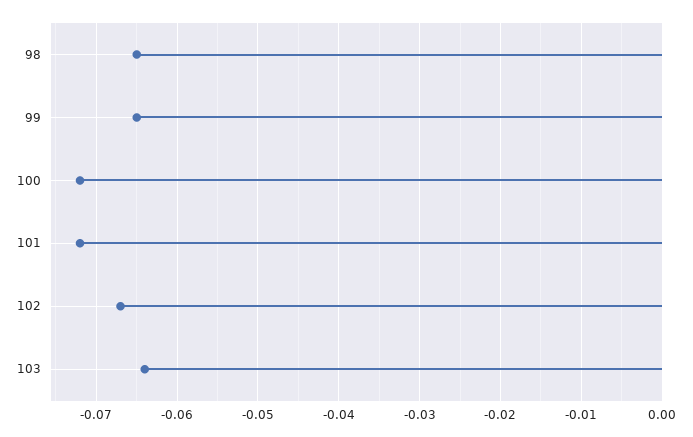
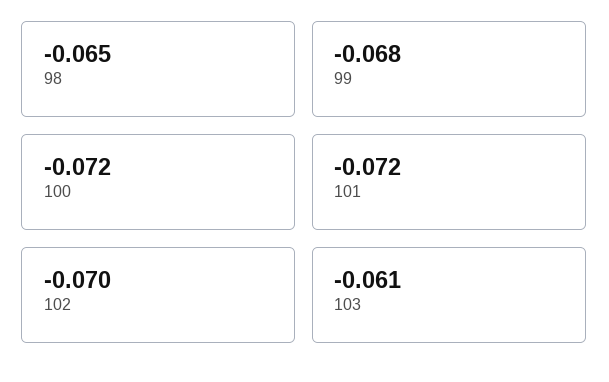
99: -0.065 -> -0.068
102: -0.067 -> -0.07
103: -0.064 -> -0.061

